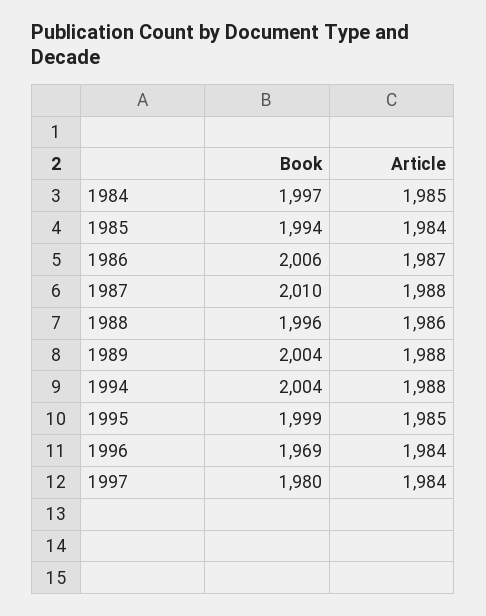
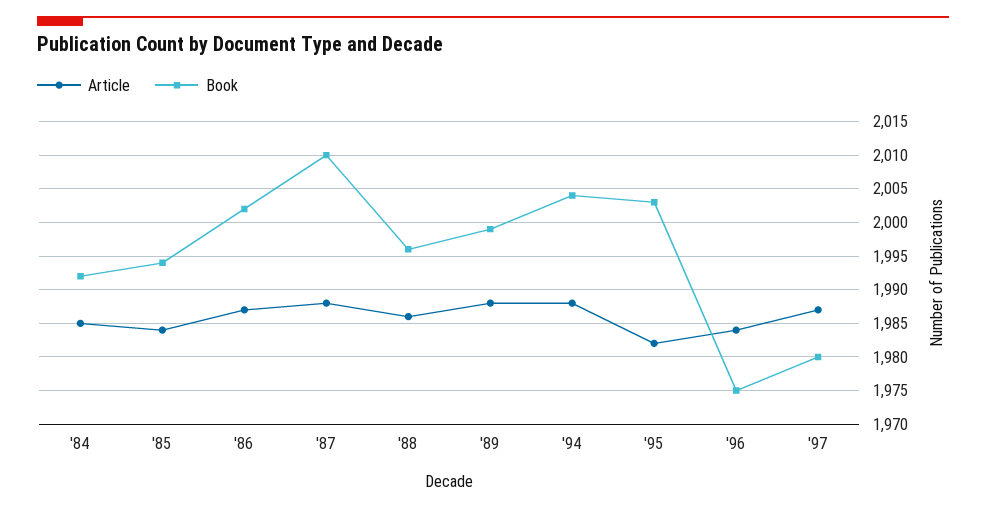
Book, 1984: 1997 -> 1992
Book, 1986: 2006 -> 2002
Book, 1989: 2004 -> 1999
Book, 1995: 1999 -> 2003
Article, 1995: 1985 -> 1982
Book, 1996: 1969 -> 1975
Article, 1997: 1984 -> 1987

